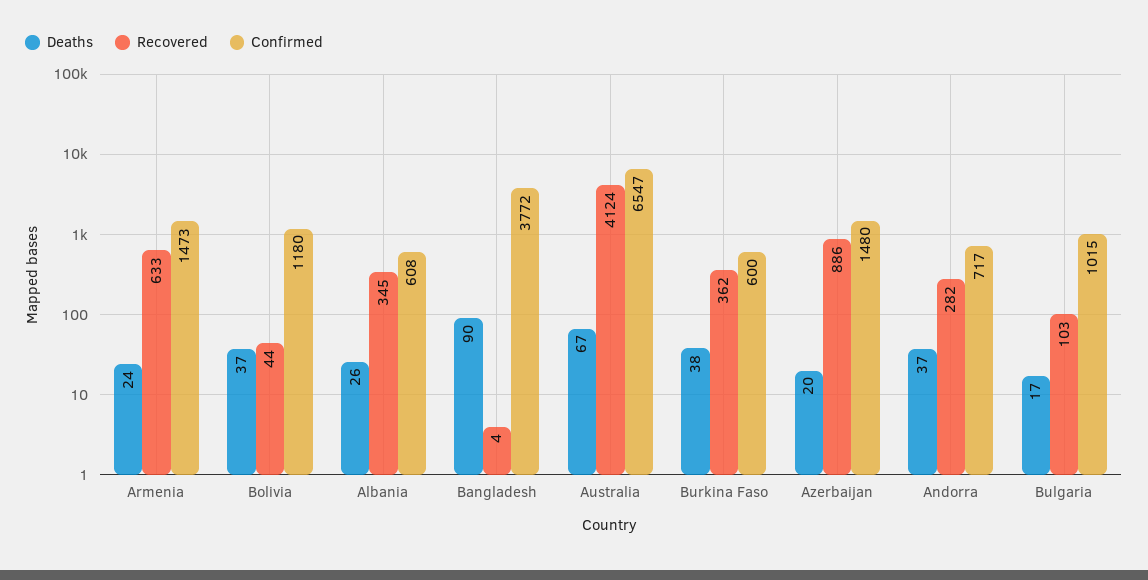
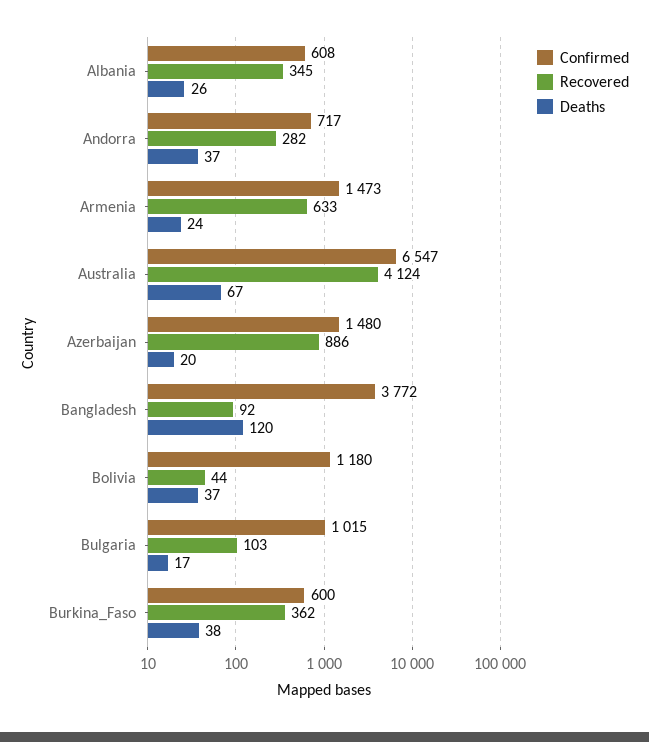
Deaths, Bangladesh: 90 -> 120
Recovered, Bangladesh: 4 -> 92

